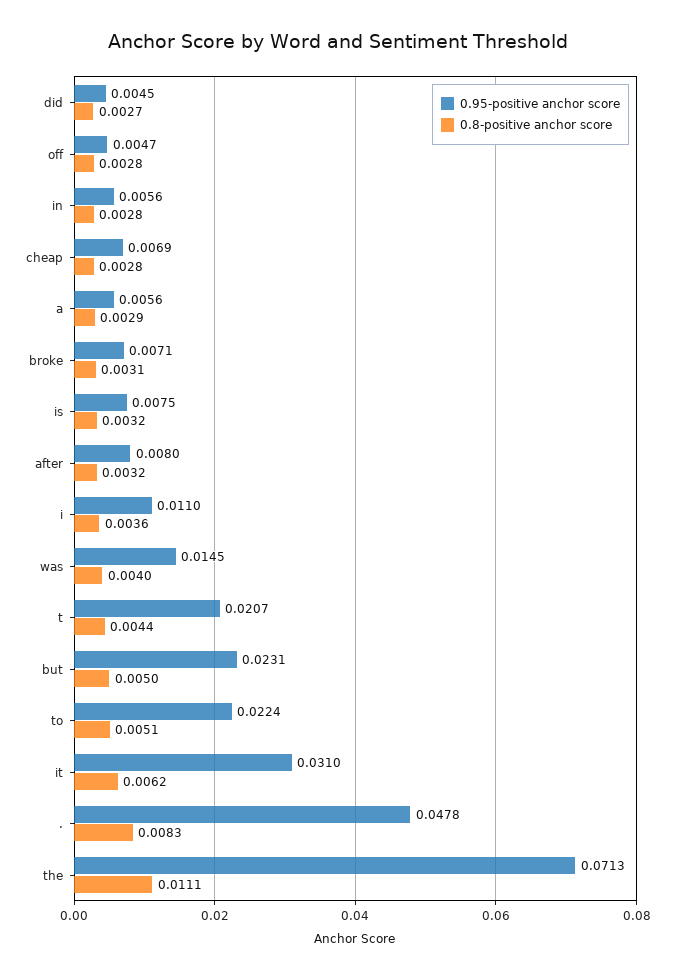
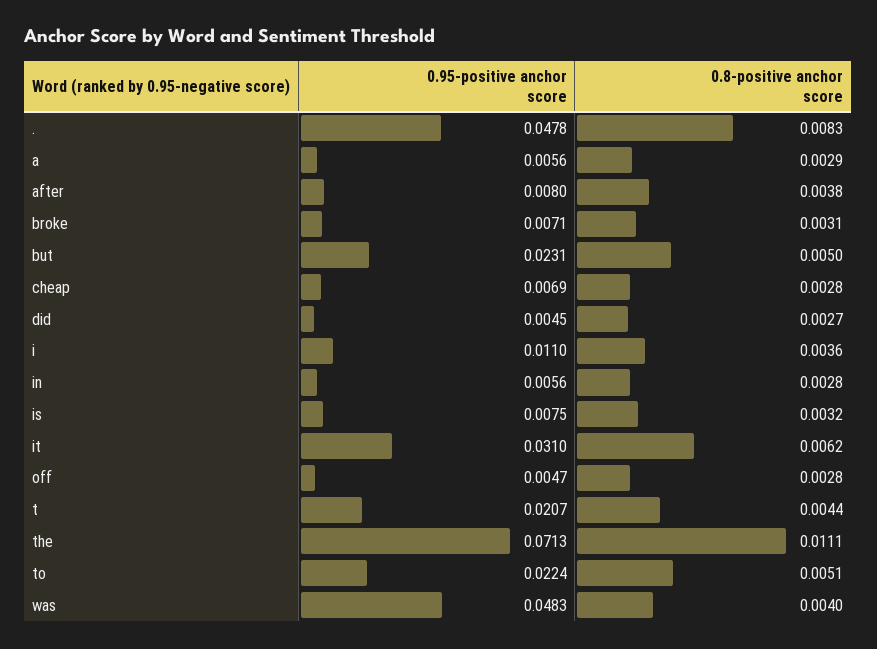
0.8-positive anchor score, after: 0.0032 -> 0.0038
0.95-positive anchor score, was: 0.0145 -> 0.0483

